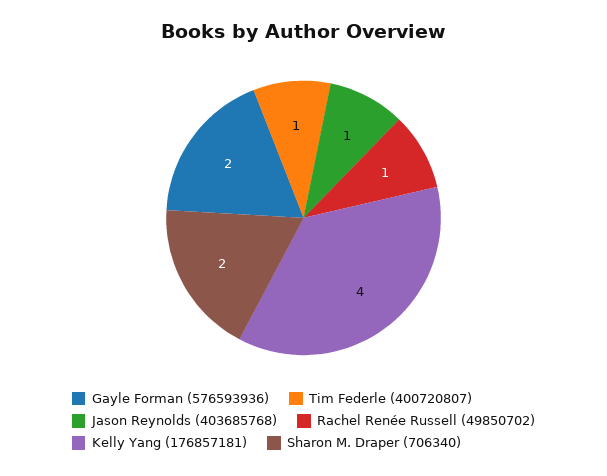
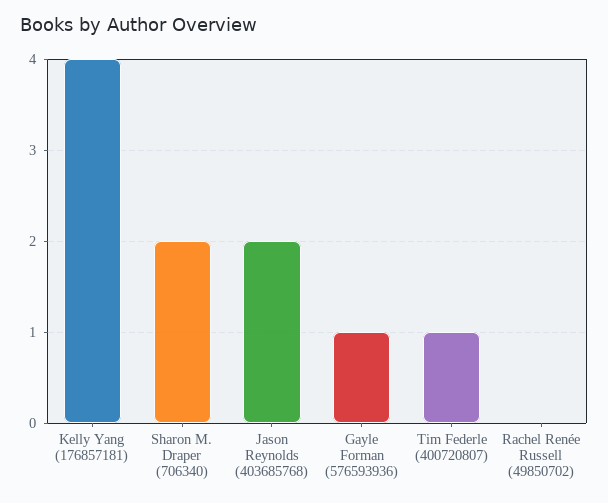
Gayle Forman (576593936): 2 -> 1
Jason Reynolds (403685768): 1 -> 2
Rachel Renée Russell (49850702): 1 -> 0

